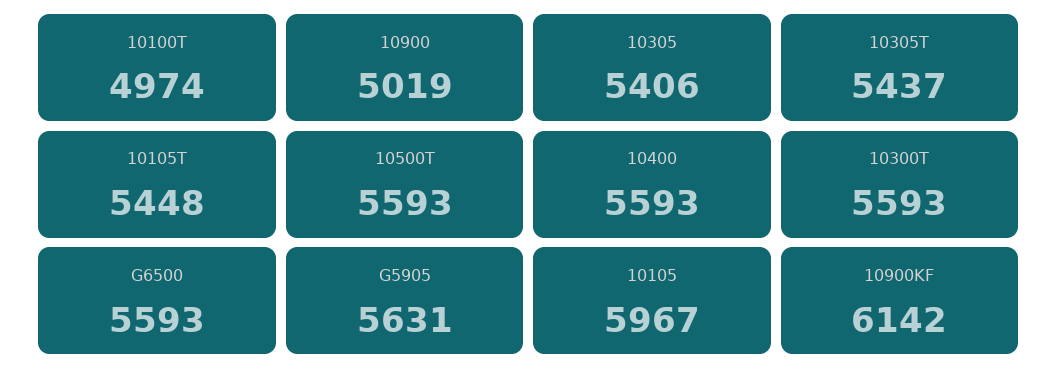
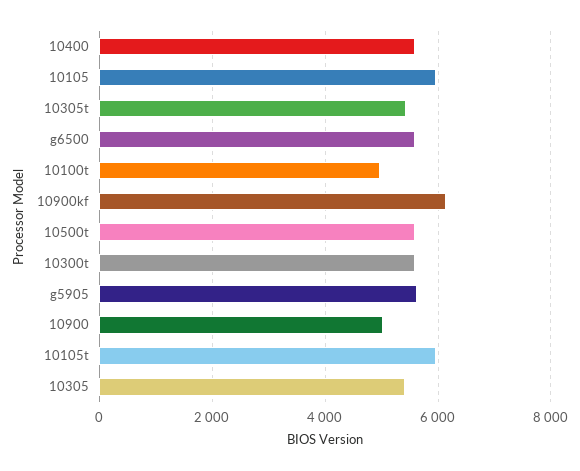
10105T: 5448 -> 6000

